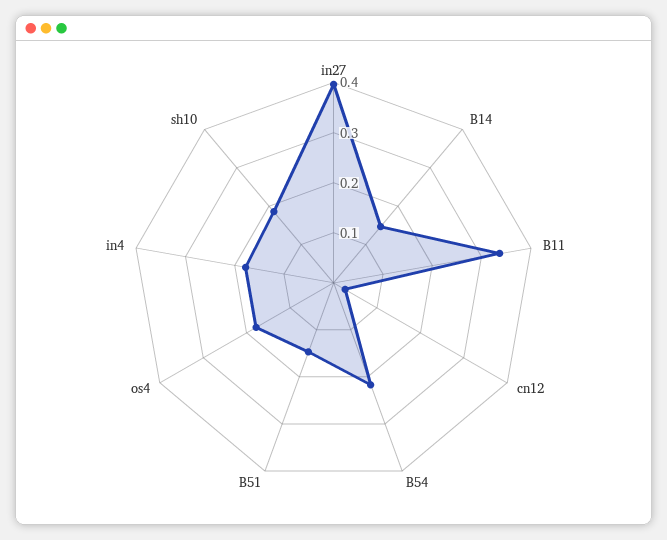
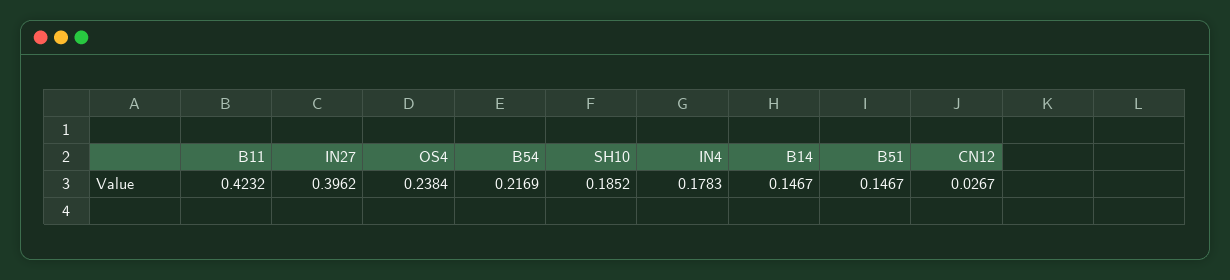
B11: 0.34 -> 0.4232
os4: 0.18 -> 0.2384

